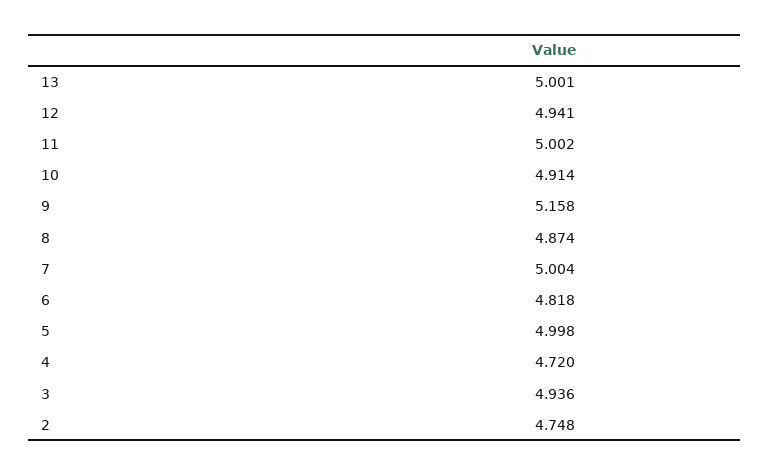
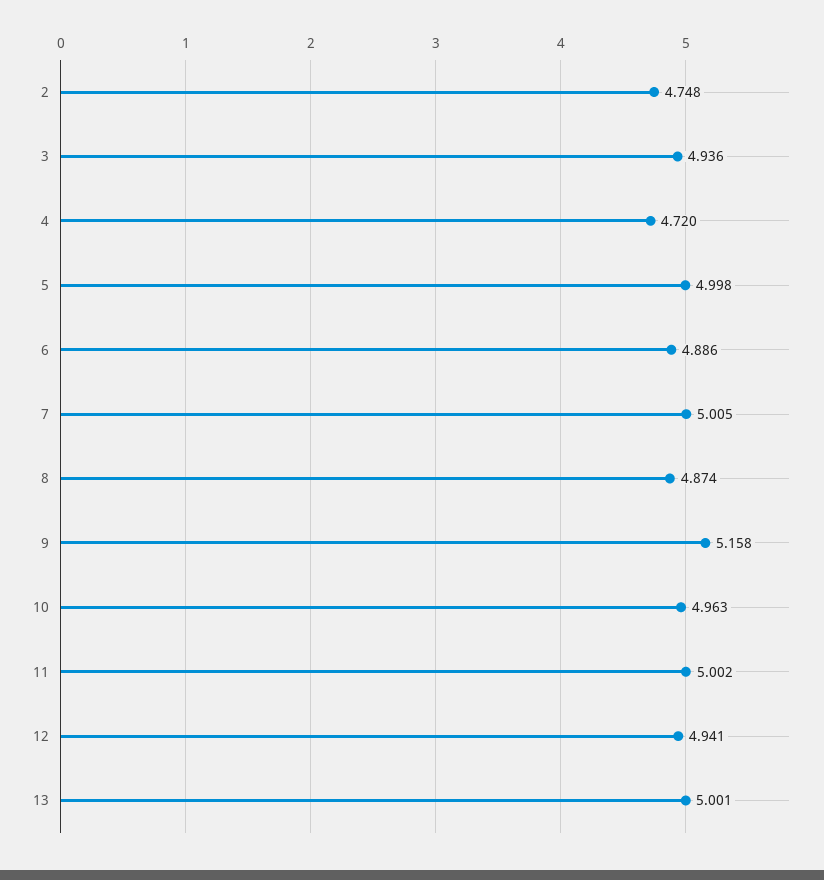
10: 4.914 -> 4.963
7: 5.004 -> 5.005
6: 4.818 -> 4.886

